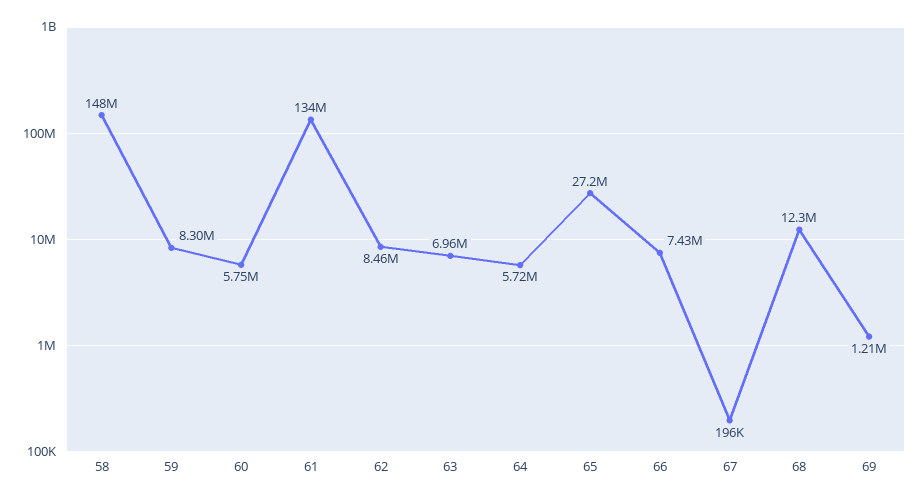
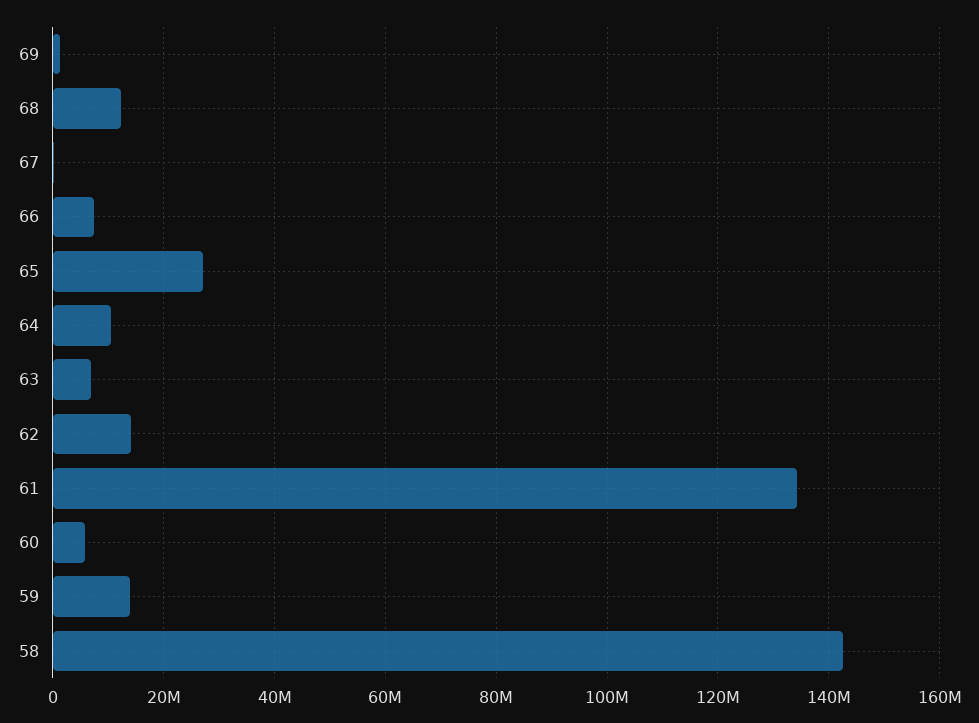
58: 148000000 -> 142000000
59: 8300000 -> 14000000
62: 8460000 -> 14000000
64: 5720000 -> 10000000

